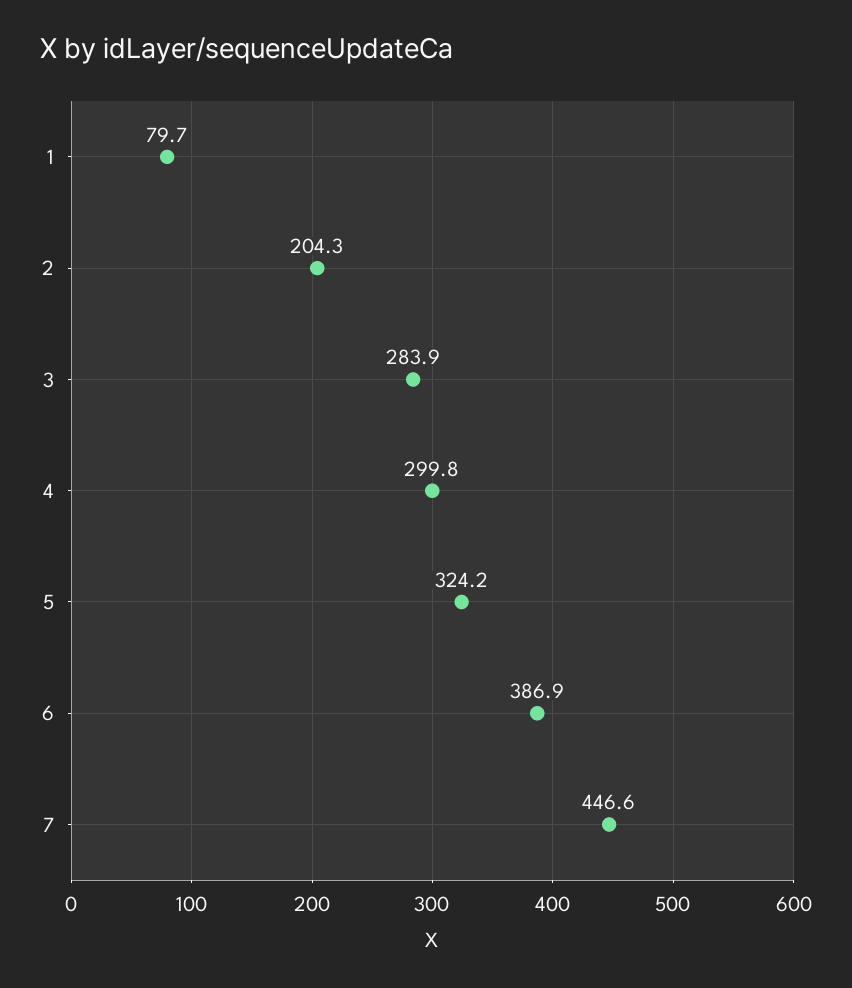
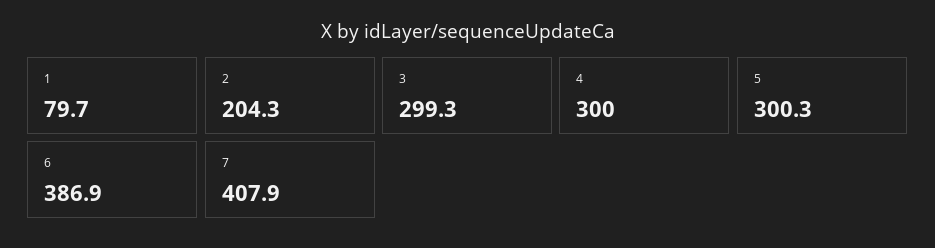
3: 283.9 -> 299.3
4: 299.8 -> 300
5: 324.2 -> 300.3
7: 446.6 -> 407.9

